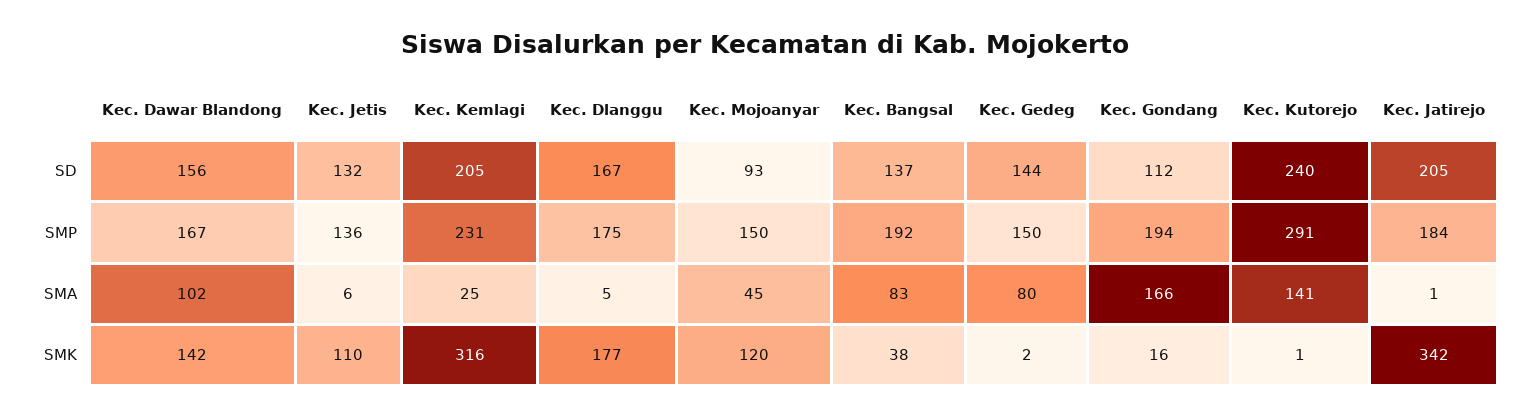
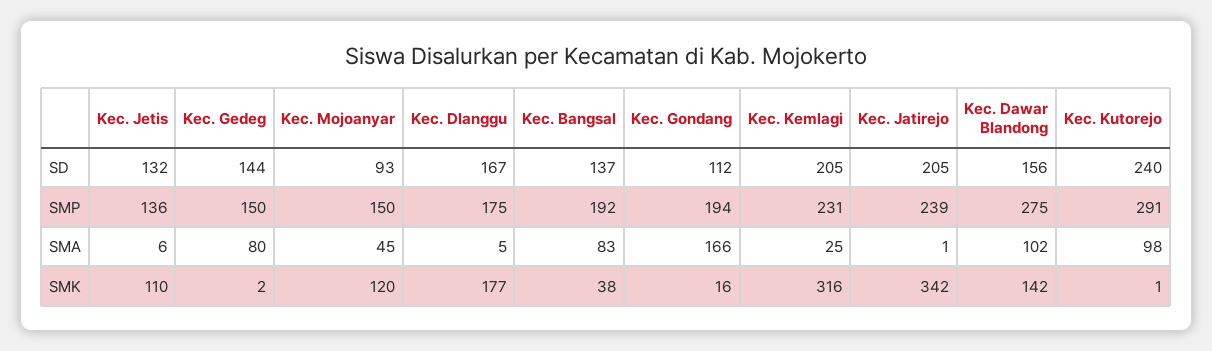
Kec. Dawar Blandong, SMP: 167 -> 275
Kec. Jatirejo, SMP: 184 -> 239
Kec. Kutorejo, SMA: 141 -> 98

